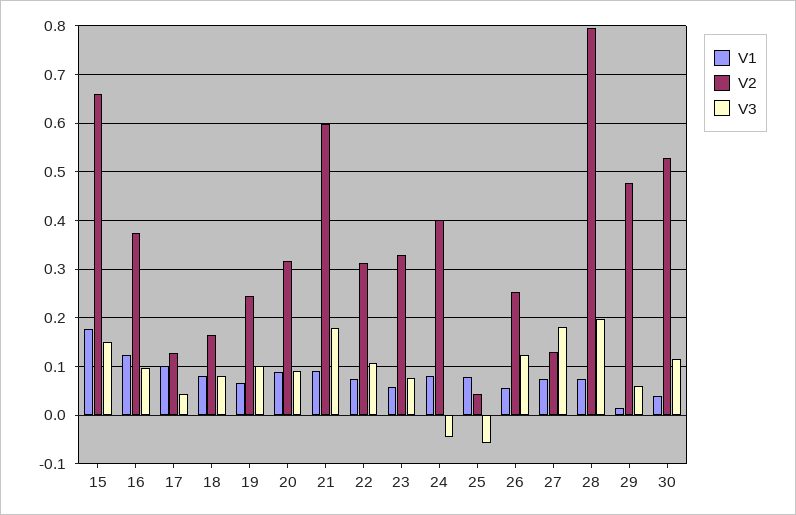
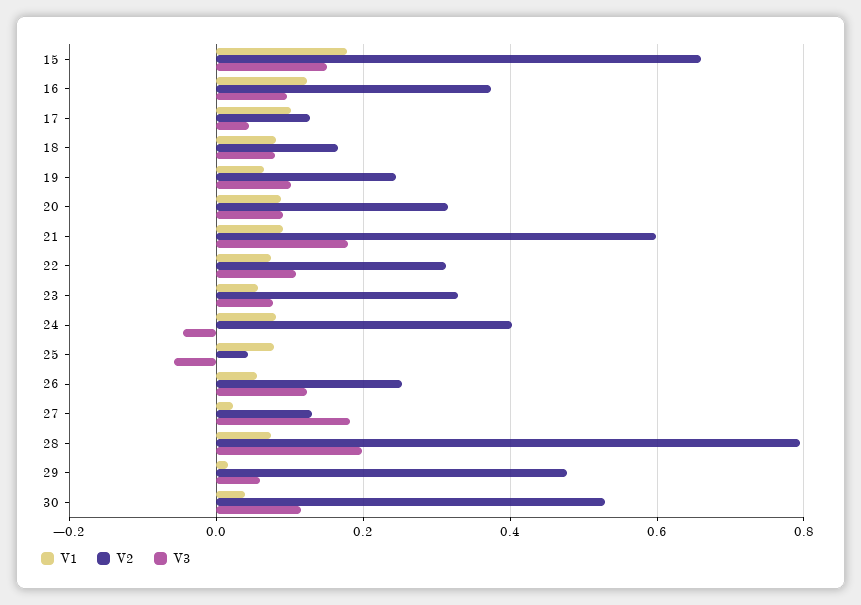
V1, 27: 0.08 -> 0.02

